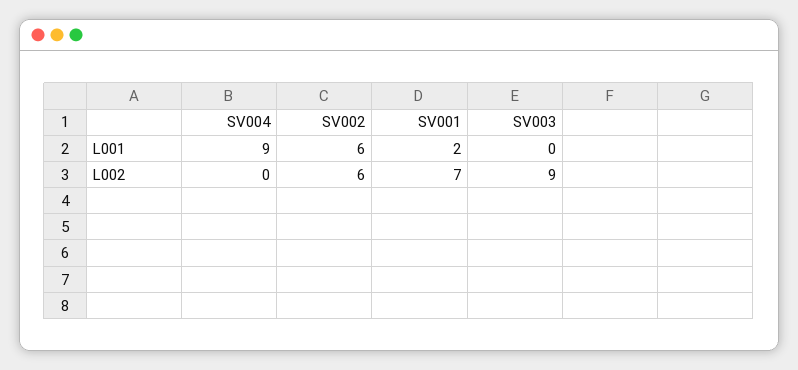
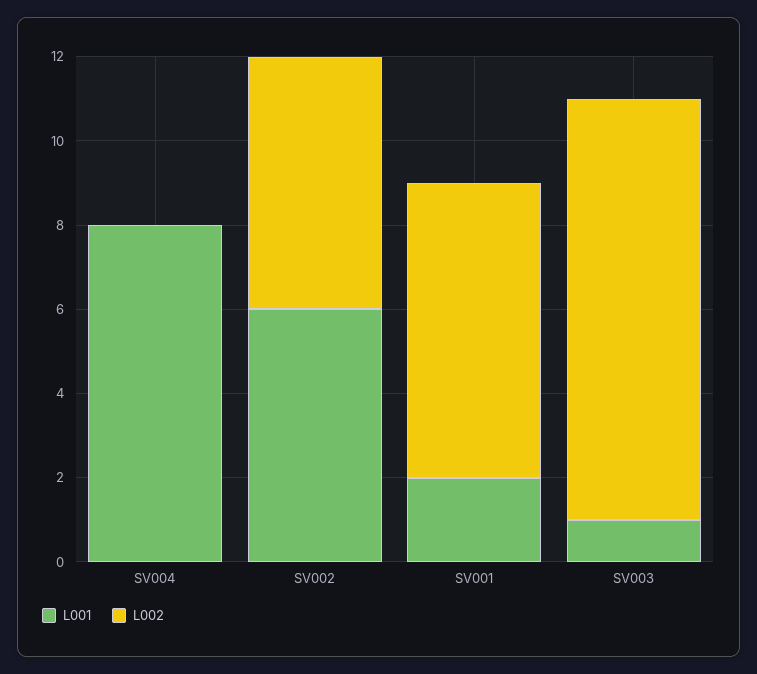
L001, SV004: 9 -> 8
L001, SV003: 0 -> 1
L002, SV003: 9 -> 10

